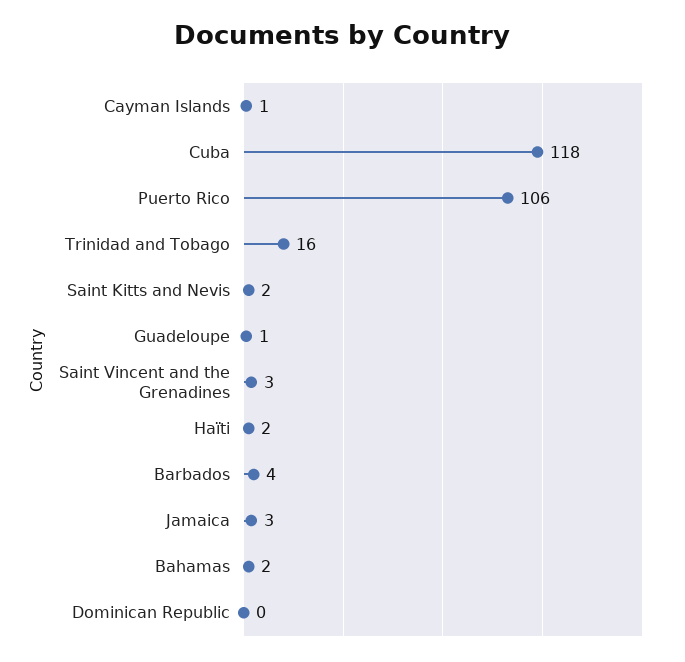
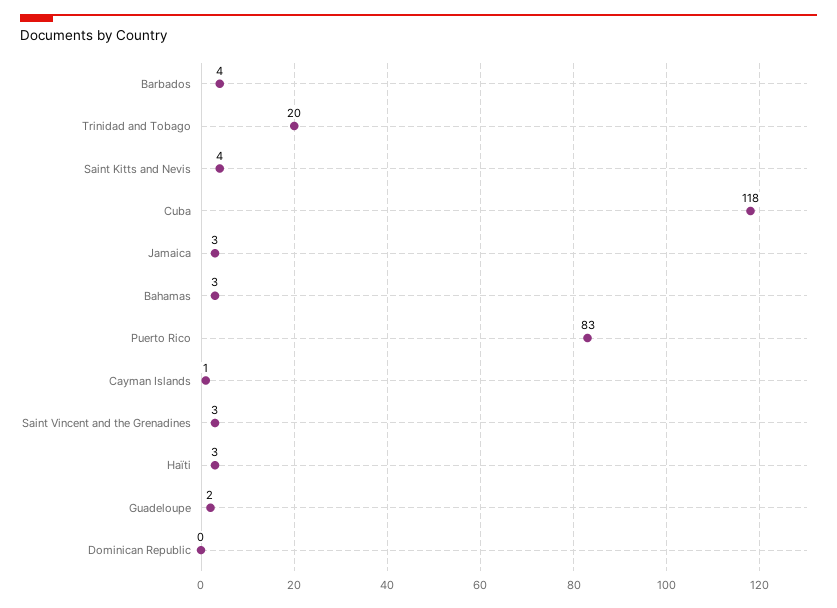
Puerto Rico: 106 -> 83
Trinidad and Tobago: 16 -> 20
Saint Kitts and Nevis: 2 -> 4
Guadeloupe: 1 -> 2
Haïti: 2 -> 3
Bahamas: 2 -> 3

